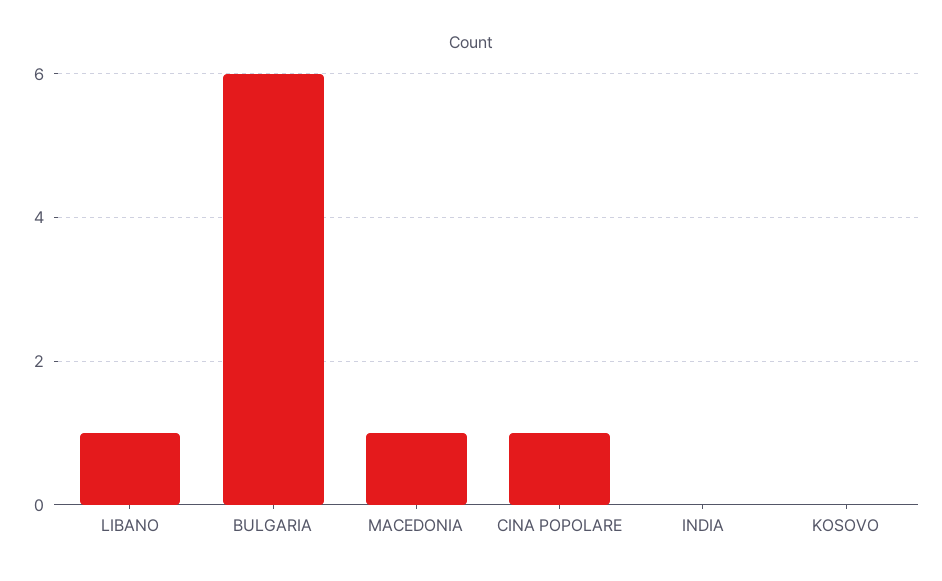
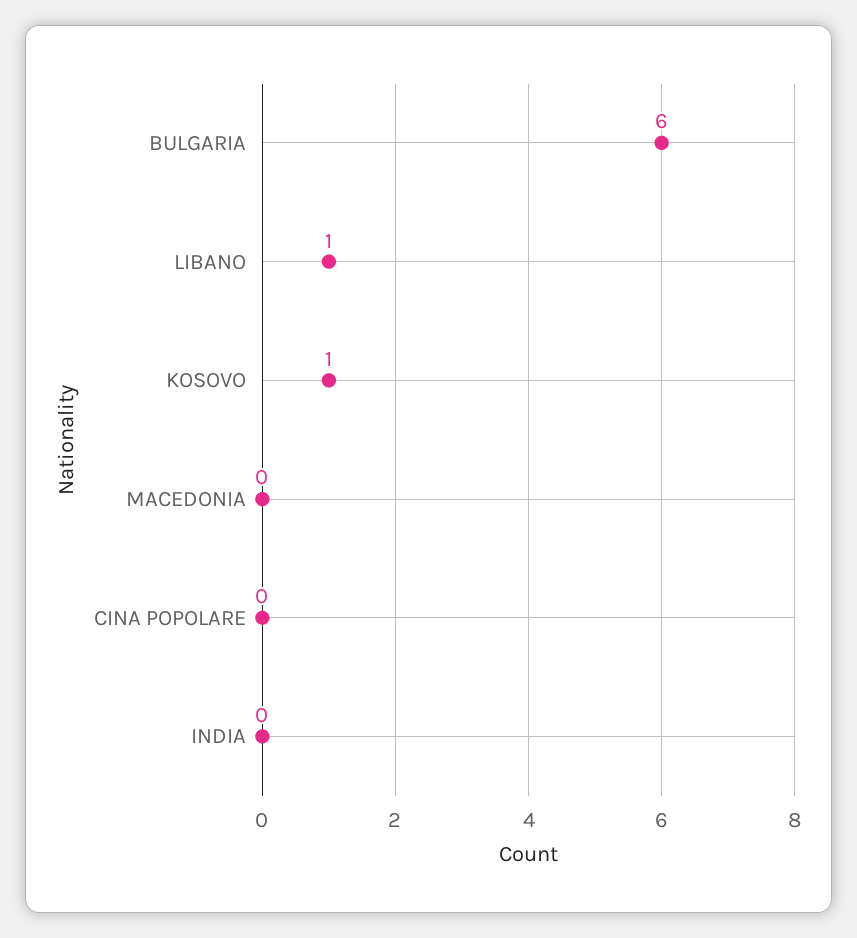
MACEDONIA: 1 -> 0
CINA POPOLARE: 1 -> 0
KOSOVO: 0 -> 1

